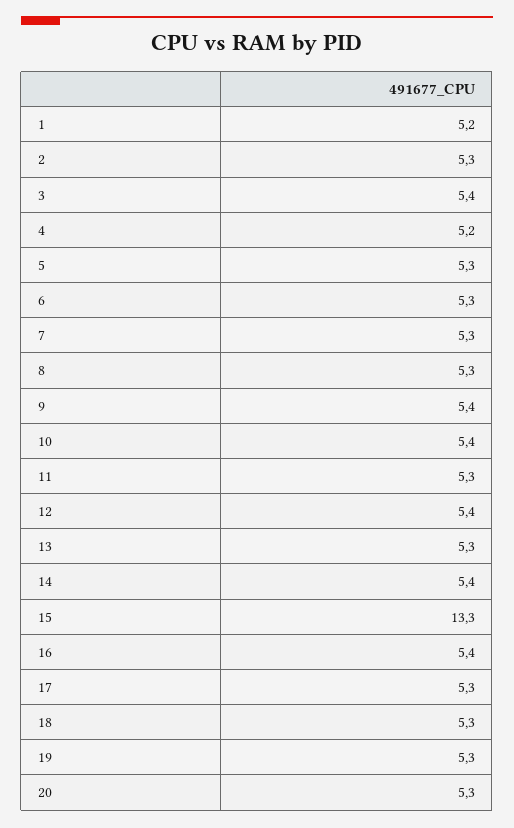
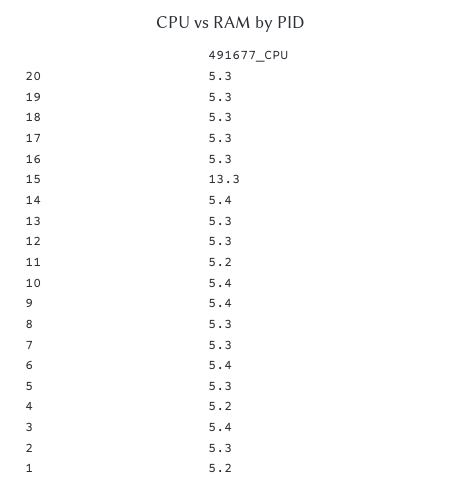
6: 5.3 -> 5.4
11: 5.3 -> 5.2
12: 5.4 -> 5.3
16: 5.4 -> 5.3

